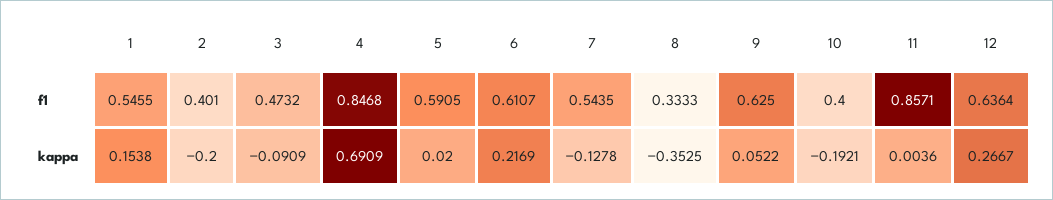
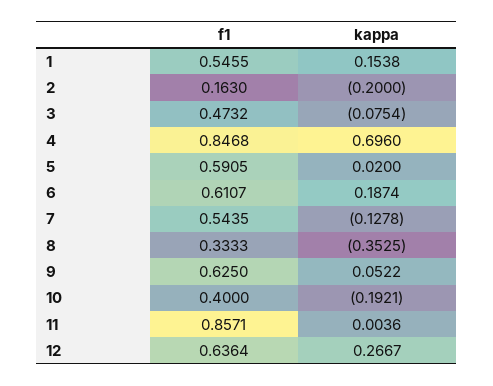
2, f1: 0.401 -> 0.163
3, kappa: -0.0909 -> -0.0754
4, kappa: 0.6909 -> 0.696
6, kappa: 0.2169 -> 0.1874

